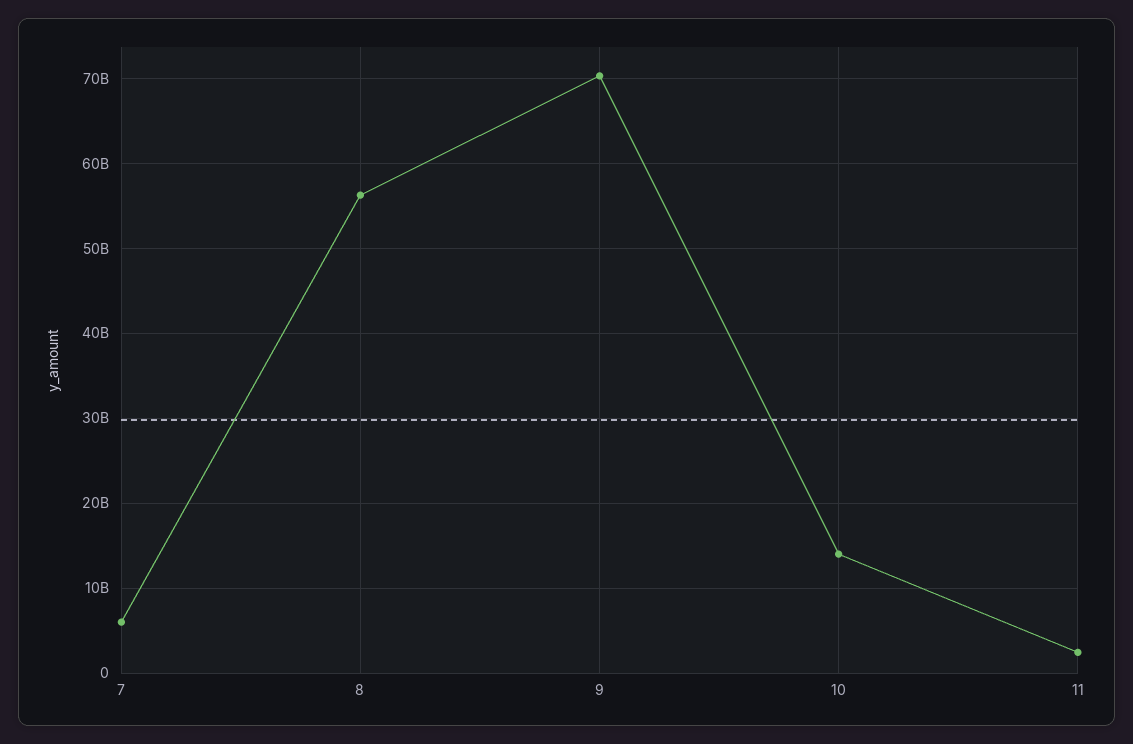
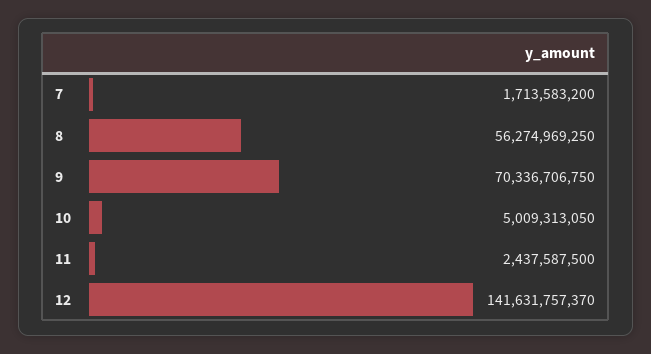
7: 6000000000 -> 1713583200
10: 14000000000 -> 5009313050
12: none -> 141631757370

